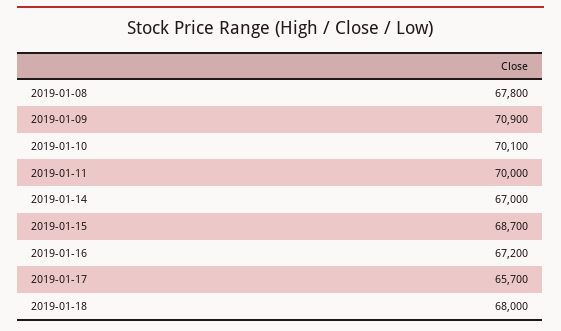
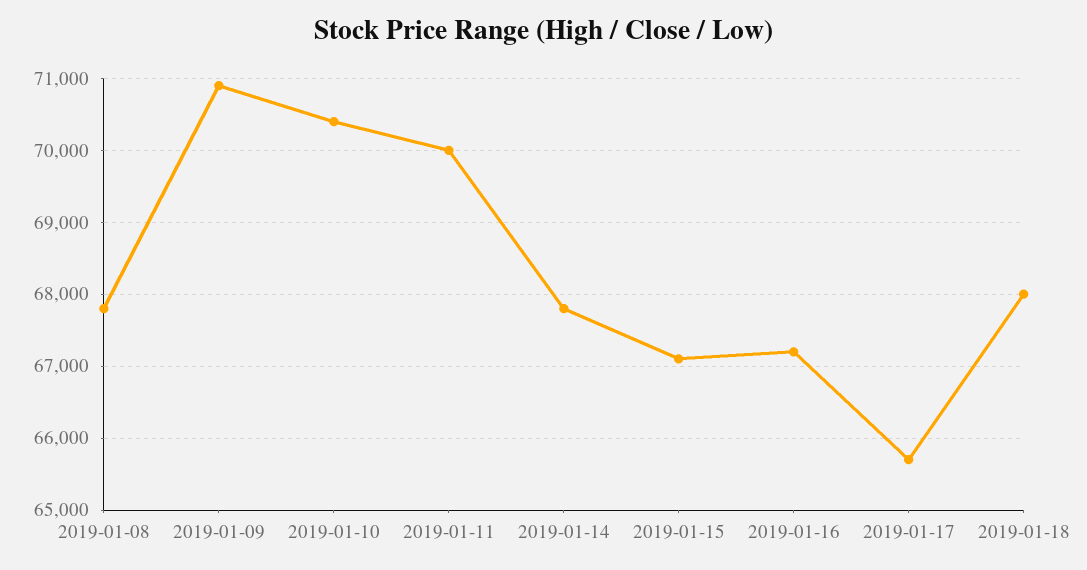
2019-01-10: 70100 -> 70400
2019-01-14: 67000 -> 67800
2019-01-15: 68700 -> 67100

